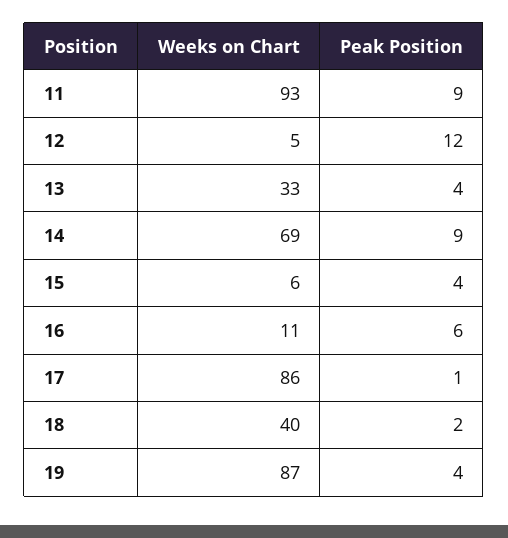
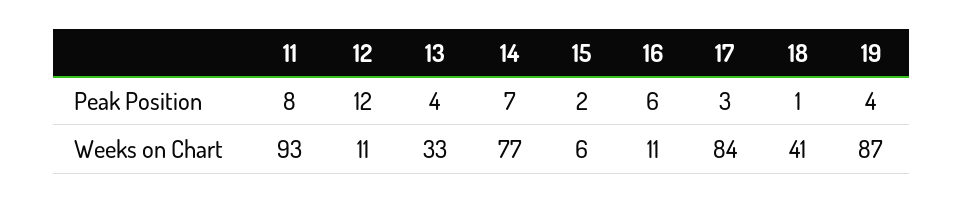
Peak Position, 11: 9 -> 8
Weeks on Chart, 12: 5 -> 11
Weeks on Chart, 14: 69 -> 77
Peak Position, 14: 9 -> 7
Peak Position, 15: 4 -> 2
Weeks on Chart, 17: 86 -> 84
Peak Position, 17: 1 -> 3
Weeks on Chart, 18: 40 -> 41
Peak Position, 18: 2 -> 1

